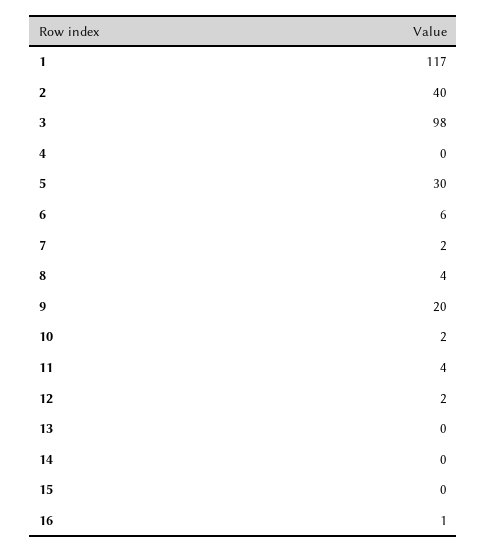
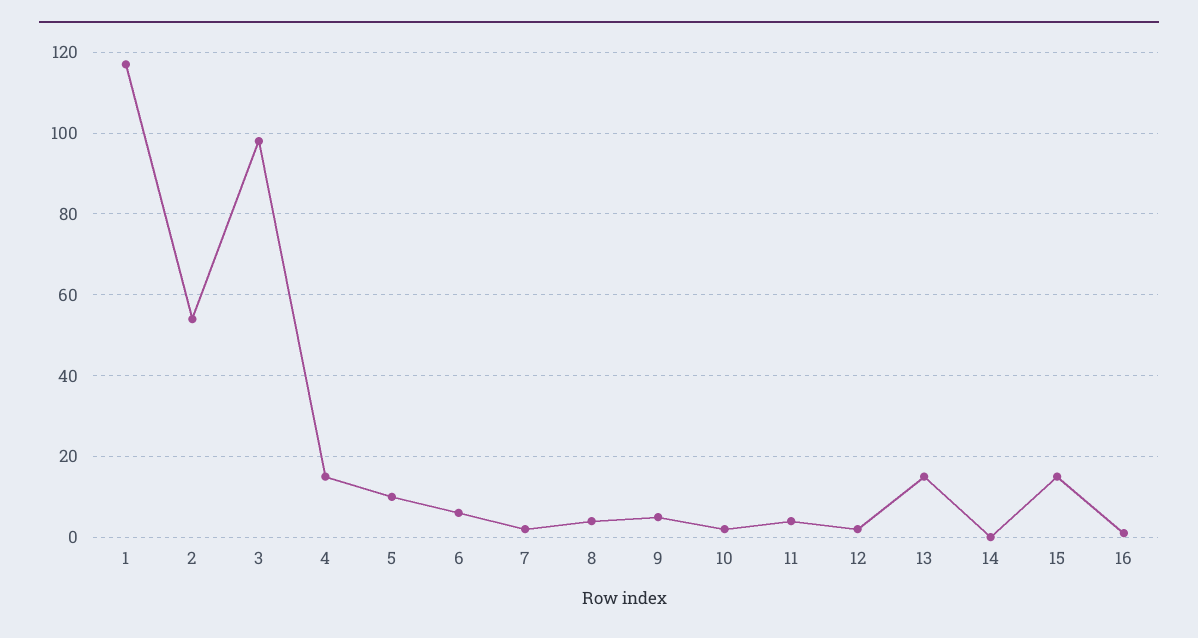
2: 40 -> 55
4: 0 -> 15
5: 30 -> 10
9: 20 -> 5
13: 0 -> 15
15: 0 -> 15

